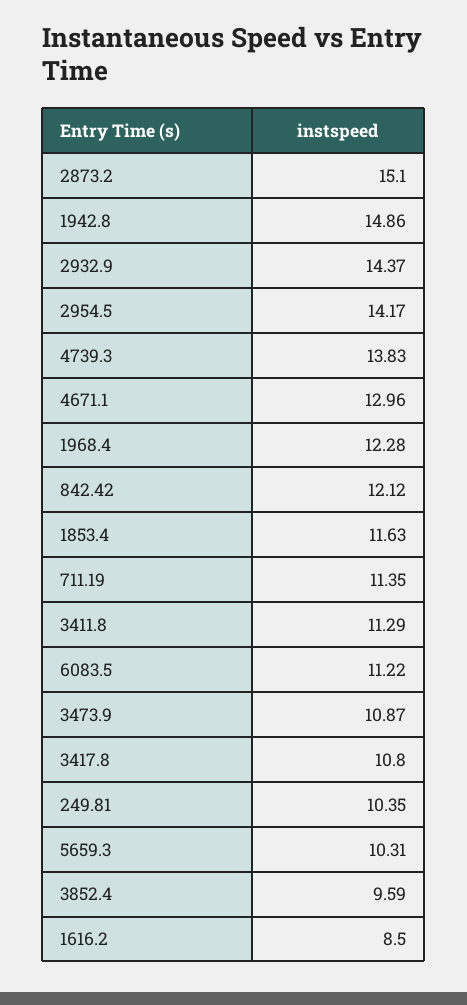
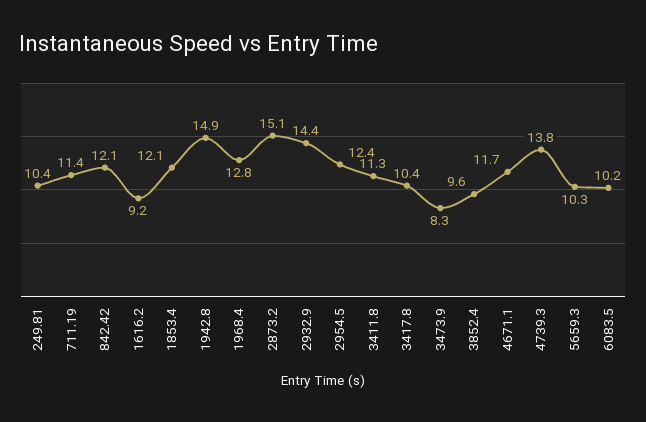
2954.5: 14.17 -> 12.4
4671.1: 12.96 -> 11.7
1968.4: 12.28 -> 12.8
1853.4: 11.63 -> 12.1
6083.5: 11.22 -> 10.2
3473.9: 10.87 -> 8.3
3417.8: 10.8 -> 10.4
1616.2: 8.5 -> 9.2

